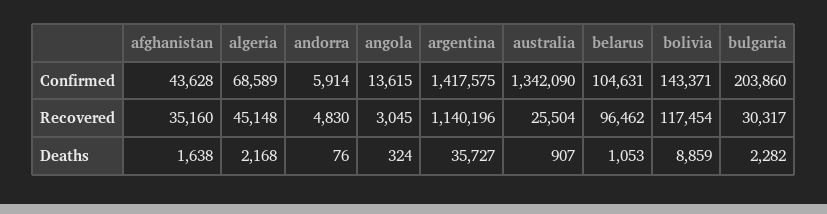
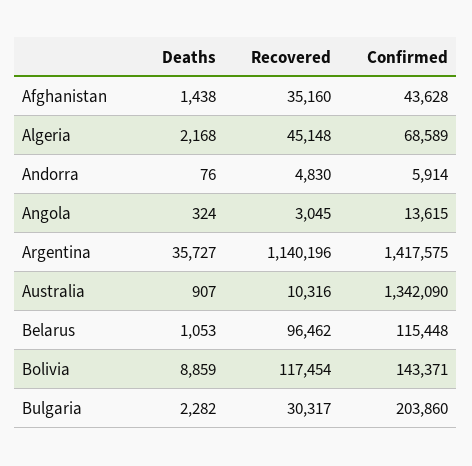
belarus, Confirmed: 104631 -> 115448
australia, Recovered: 25504 -> 10316
afghanistan, Deaths: 1638 -> 1438

